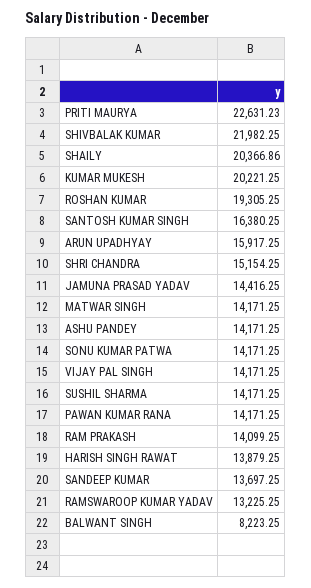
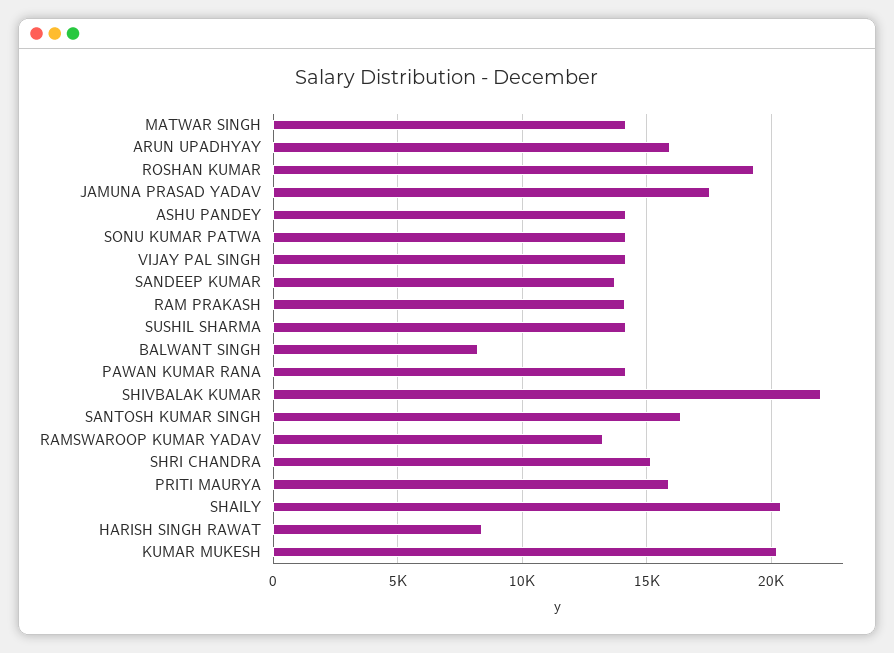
PRITI MAURYA: 22631.23 -> 16000
JAMUNA PRASAD YADAV: 14416.25 -> 17500
HARISH SINGH RAWAT: 13879.25 -> 8500

